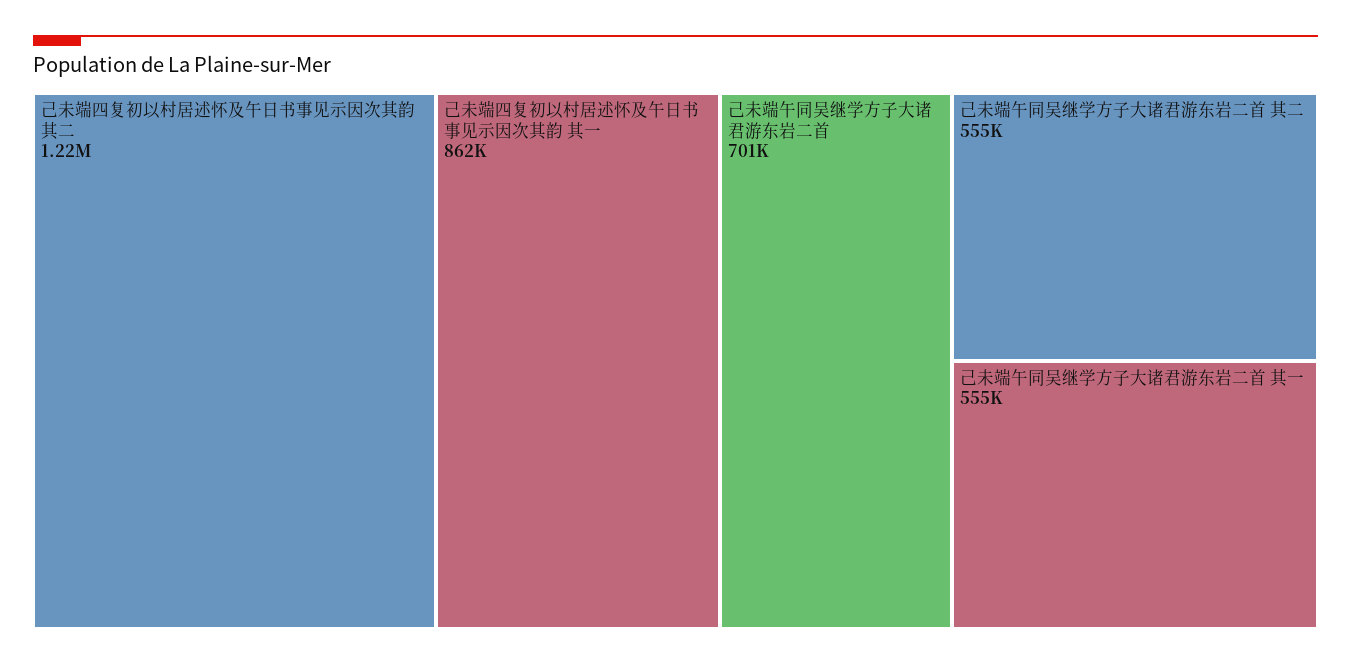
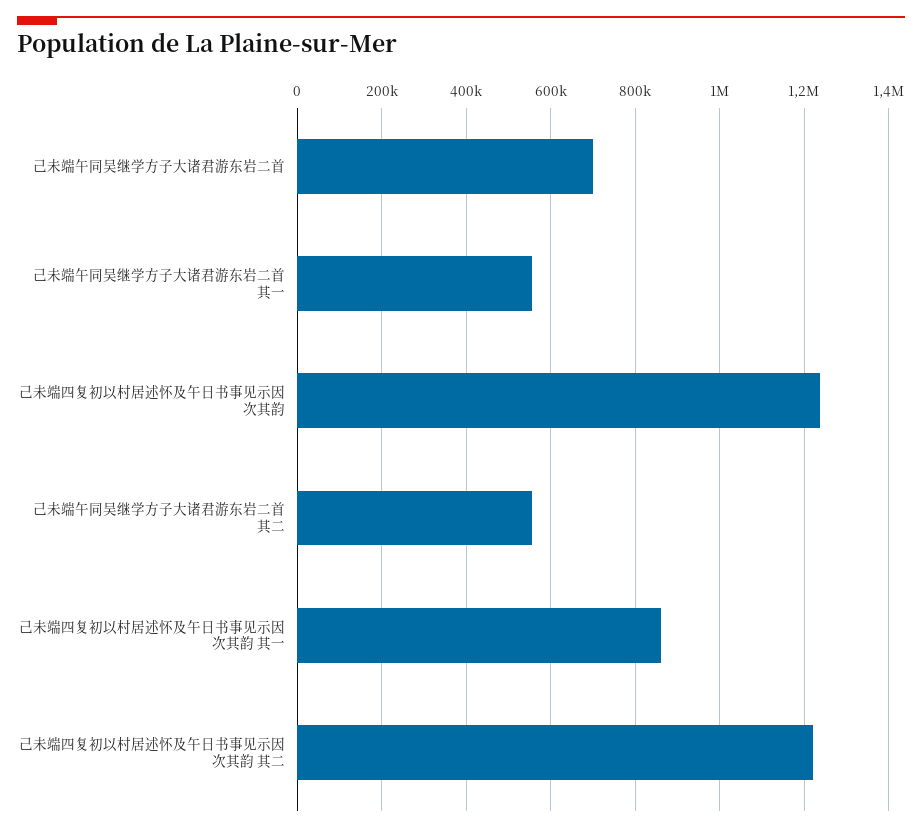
己未端四复初以村居述怀及午日书事见示因次其韵: none -> 1240000

